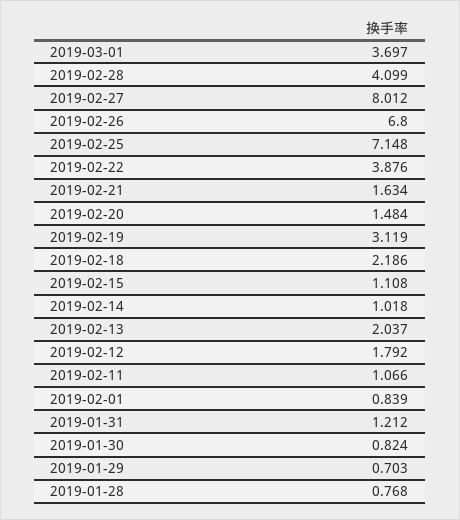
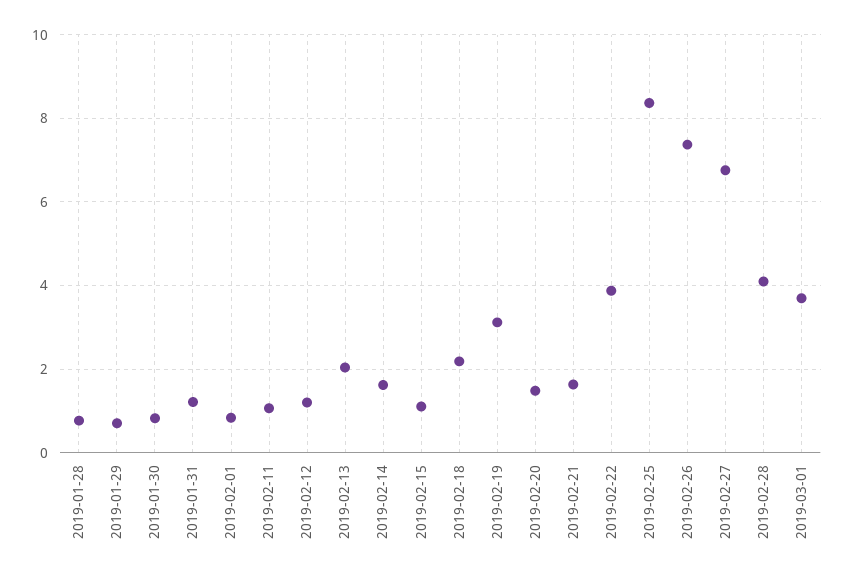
2019-02-27: 8.012 -> 6.8
2019-02-26: 6.8 -> 7.4
2019-02-25: 7.148 -> 8.4
2019-02-14: 1.018 -> 1.6
2019-02-12: 1.792 -> 1.2

